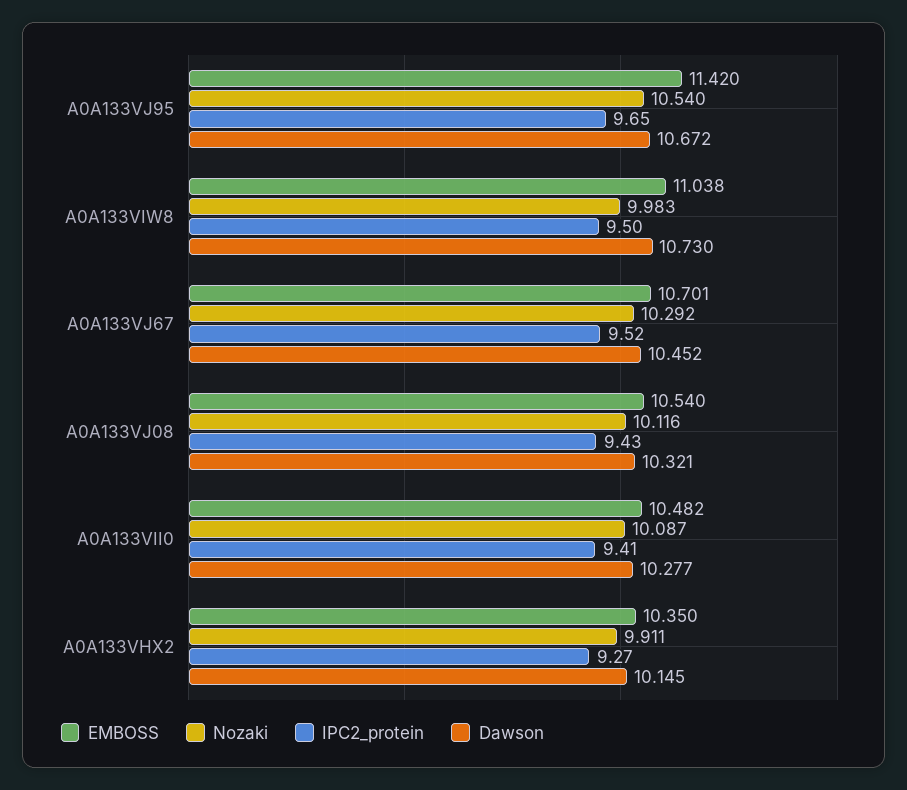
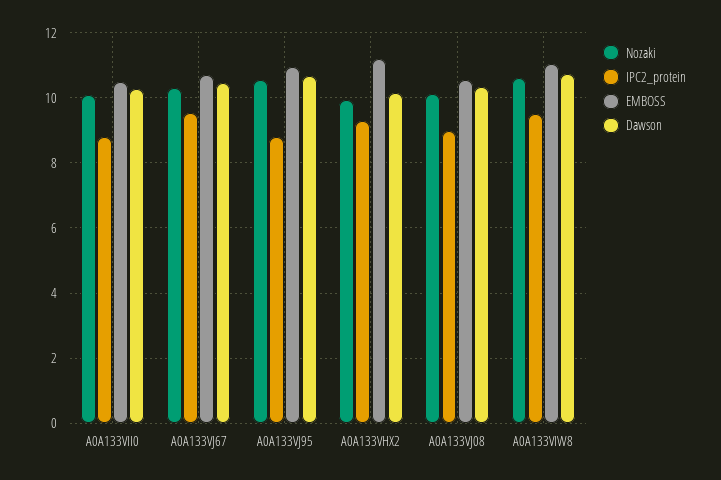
EMBOSS, A0A133VJ95: 11.42 -> 11
IPC2_protein, A0A133VJ95: 9.65 -> 8.8
Nozaki, A0A133VIW8: 9.983 -> 10.6
IPC2_protein, A0A133VJ08: 9.43 -> 9
IPC2_protein, A0A133VII0: 9.41 -> 8.8
EMBOSS, A0A133VHX2: 10.35 -> 11.2

